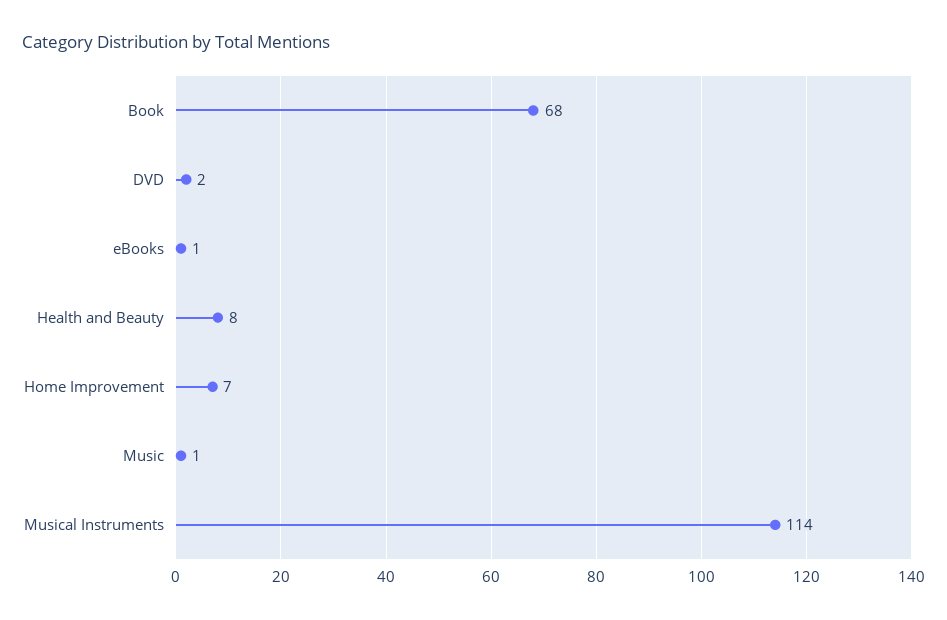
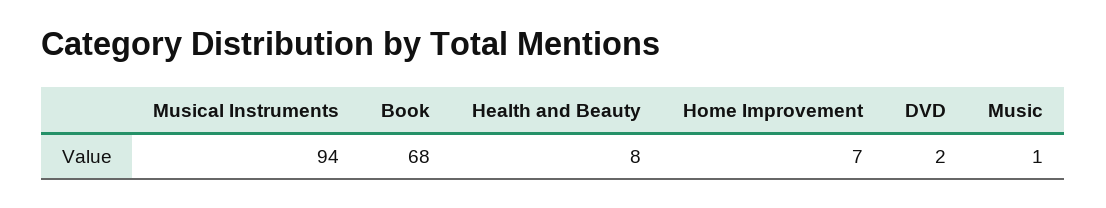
eBooks: 1 -> none
Musical Instruments: 114 -> 94

